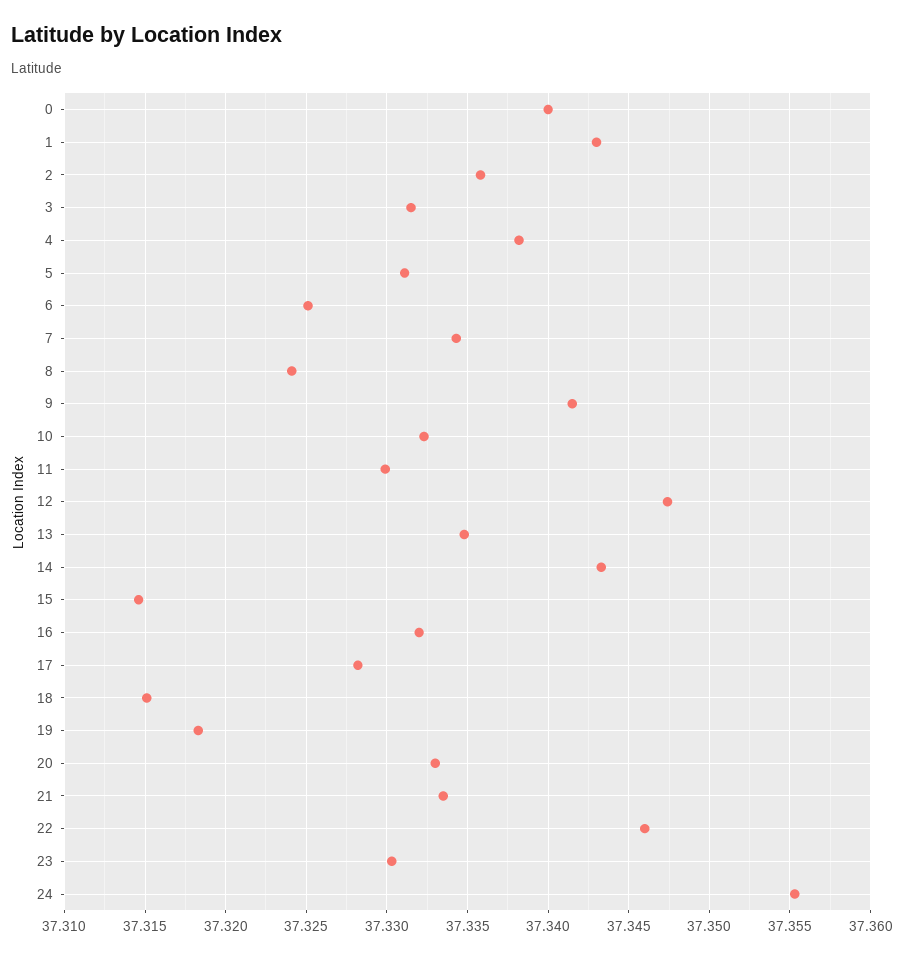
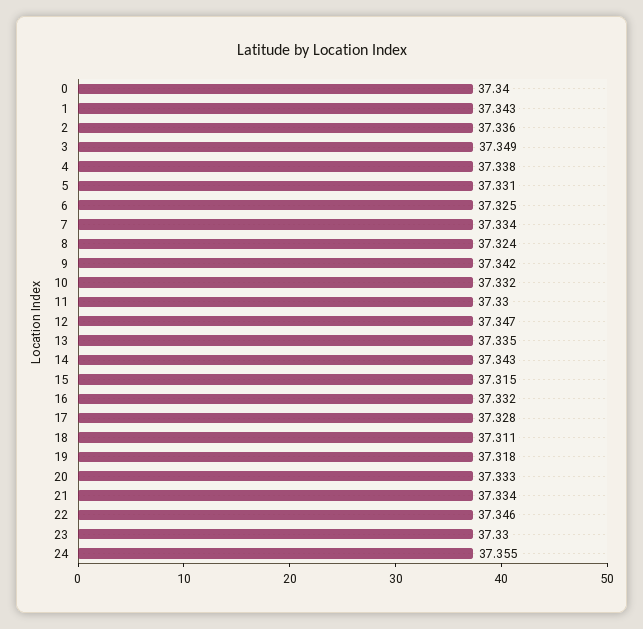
3: 37.3315 -> 37.349
18: 37.315 -> 37.311

